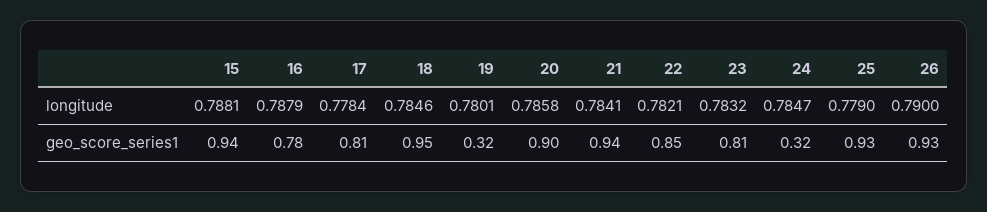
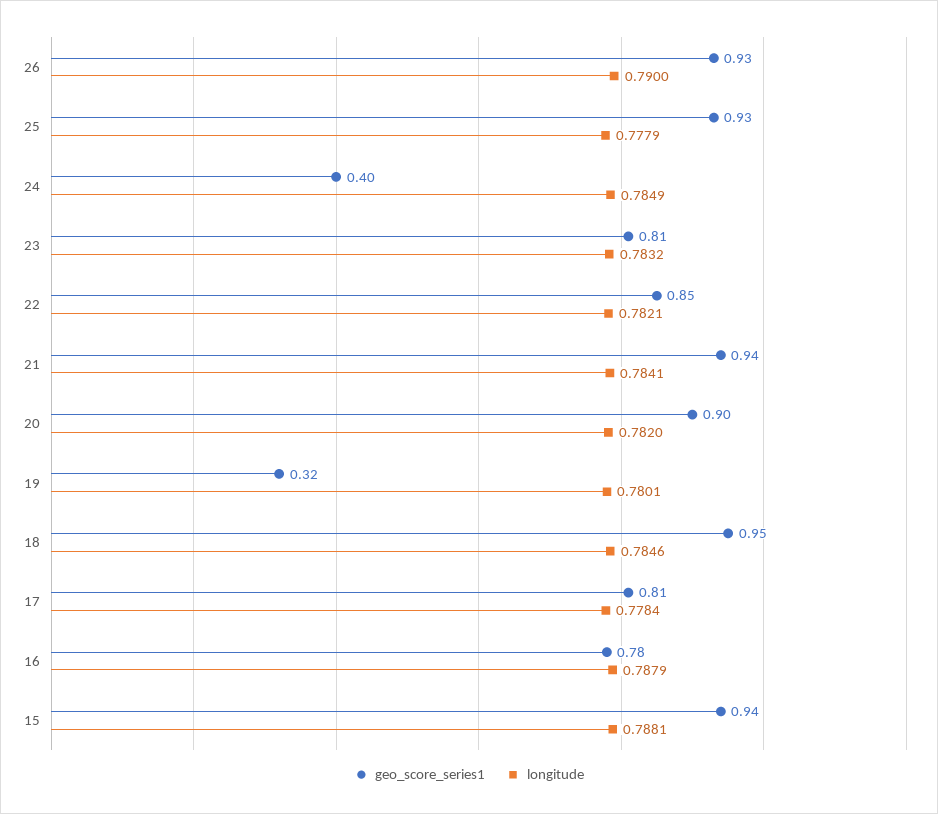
longitude, 20: 0.7858 -> 0.782
longitude, 24: 0.7847 -> 0.7849
longitude, 25: 0.779 -> 0.7779
geo_score_series1, 24: 0.32 -> 0.4

